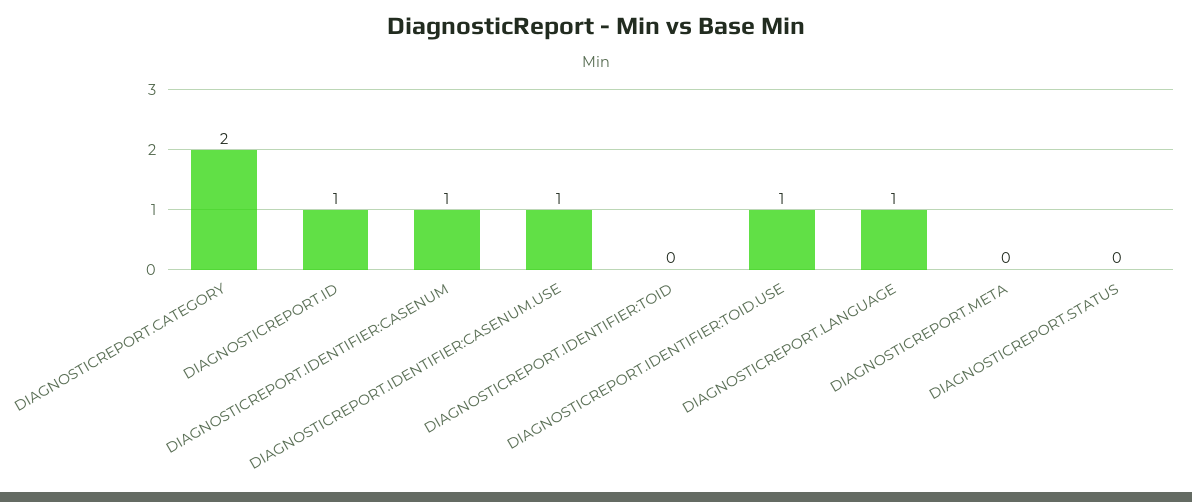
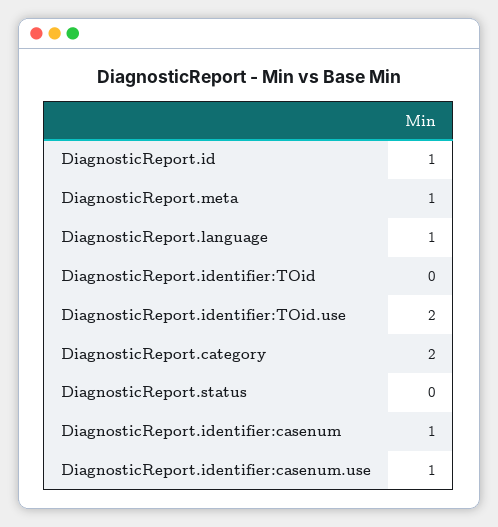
DIAGNOSTICREPORT.IDENTIFIER:TOID.USE: 1 -> 2
DIAGNOSTICREPORT.META: 0 -> 1

